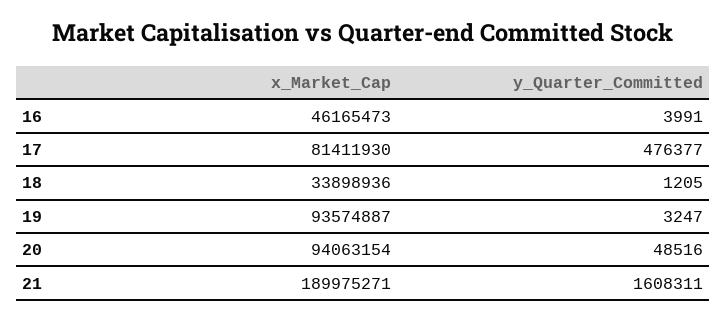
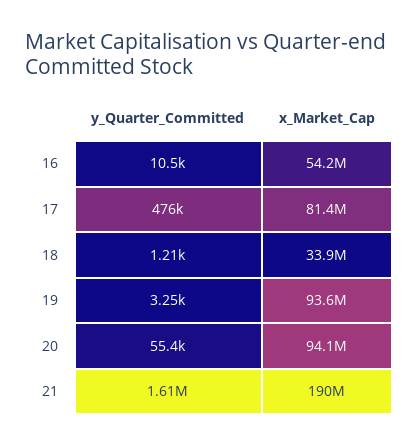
x_Market_Cap, 16: 46165473 -> 54200000
y_Quarter_Committed, 16: 3991 -> 10500
y_Quarter_Committed, 20: 48516 -> 55400

